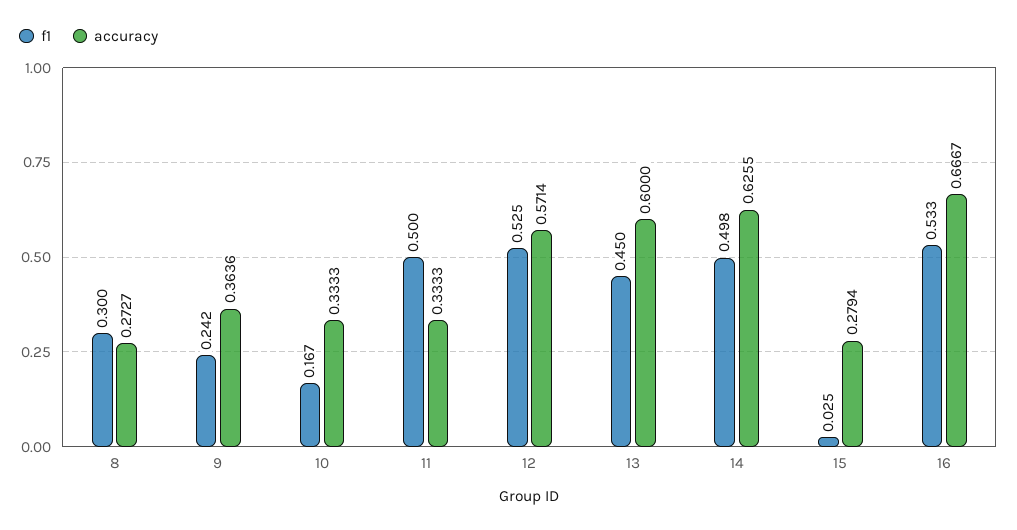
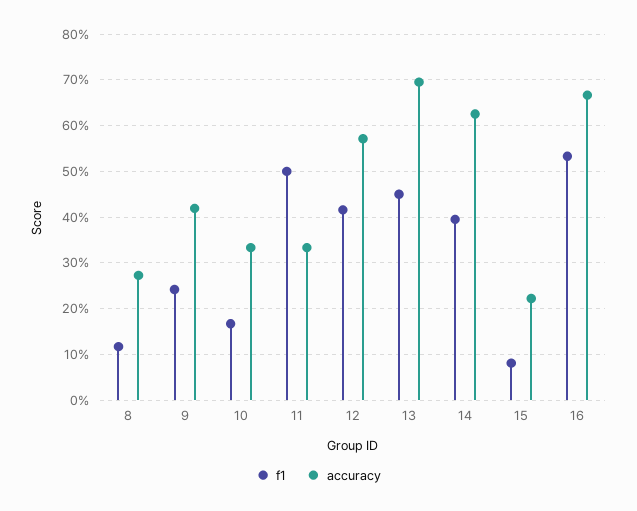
f1, 8: 0.3 -> 0.12
accuracy, 9: 0.3636 -> 0.42
f1, 12: 0.525 -> 0.42
accuracy, 13: 0.6 -> 0.7
f1, 14: 0.498 -> 0.4
f1, 15: 0.025 -> 0.08
accuracy, 15: 0.2794 -> 0.22

